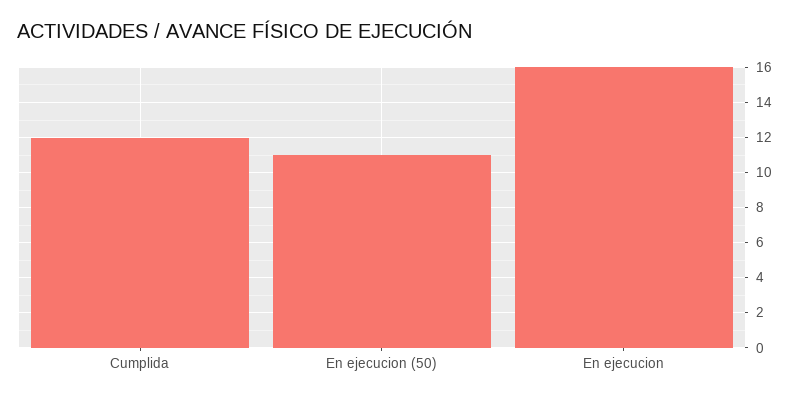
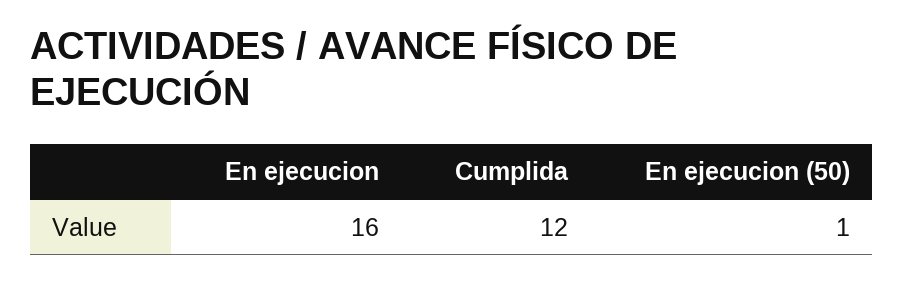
En ejecucion (50): 11 -> 1

